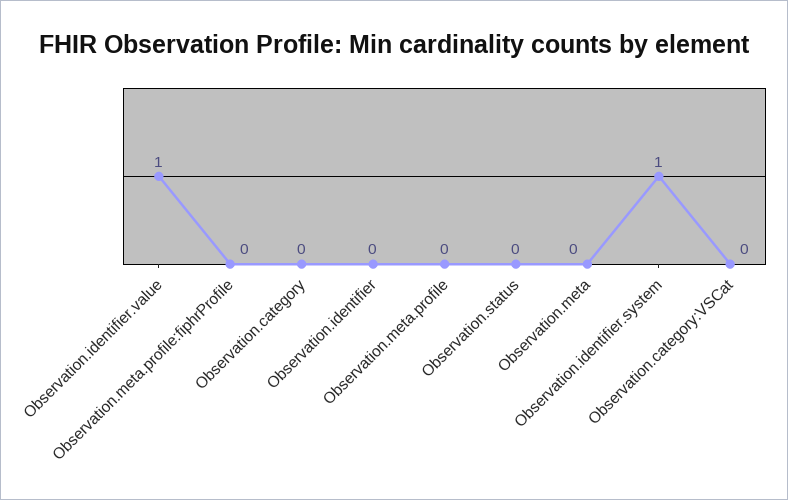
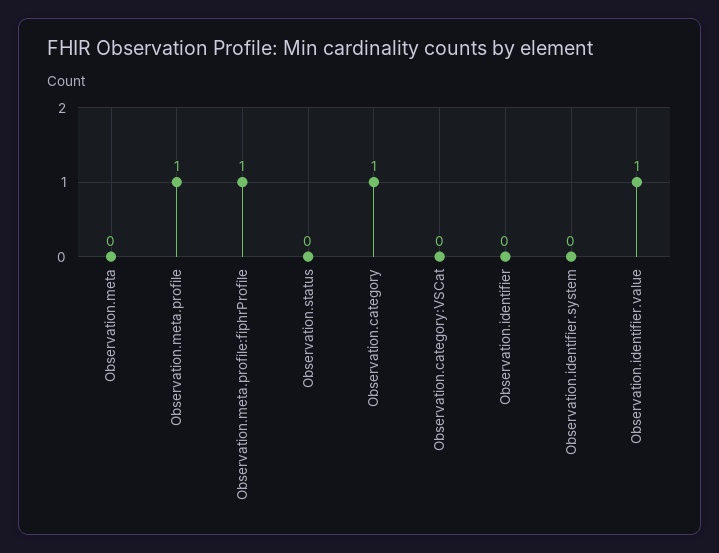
Observation.meta.profile:fiphrProfile: 0 -> 1
Observation.category: 0 -> 1
Observation.meta.profile: 0 -> 1
Observation.identifier.system: 1 -> 0

